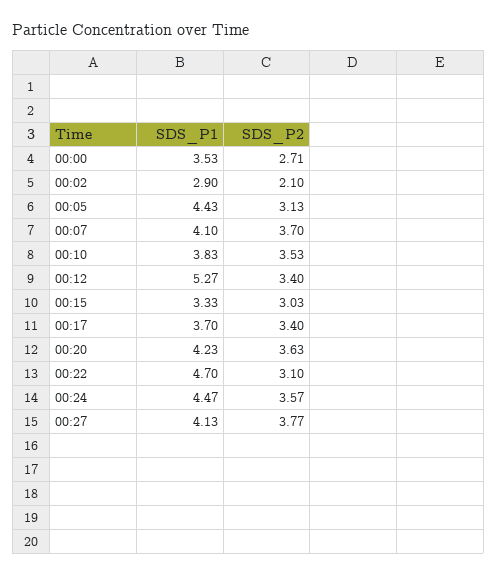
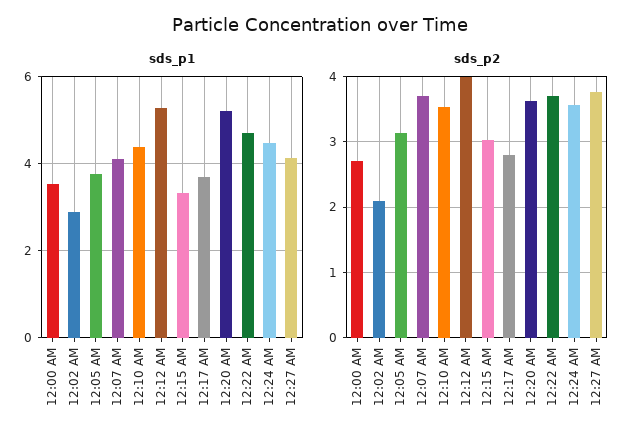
SDS_P1, 00:05: 4.43 -> 3.8
SDS_P1, 00:10: 3.83 -> 4.4
SDS_P2, 00:12: 3.4 -> 4
SDS_P2, 00:17: 3.4 -> 2.8
SDS_P1, 00:20: 4.23 -> 5.2
SDS_P2, 00:22: 3.1 -> 3.7

